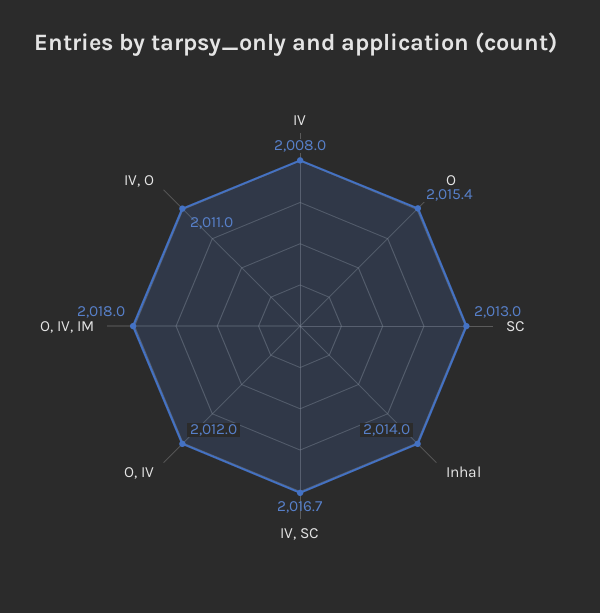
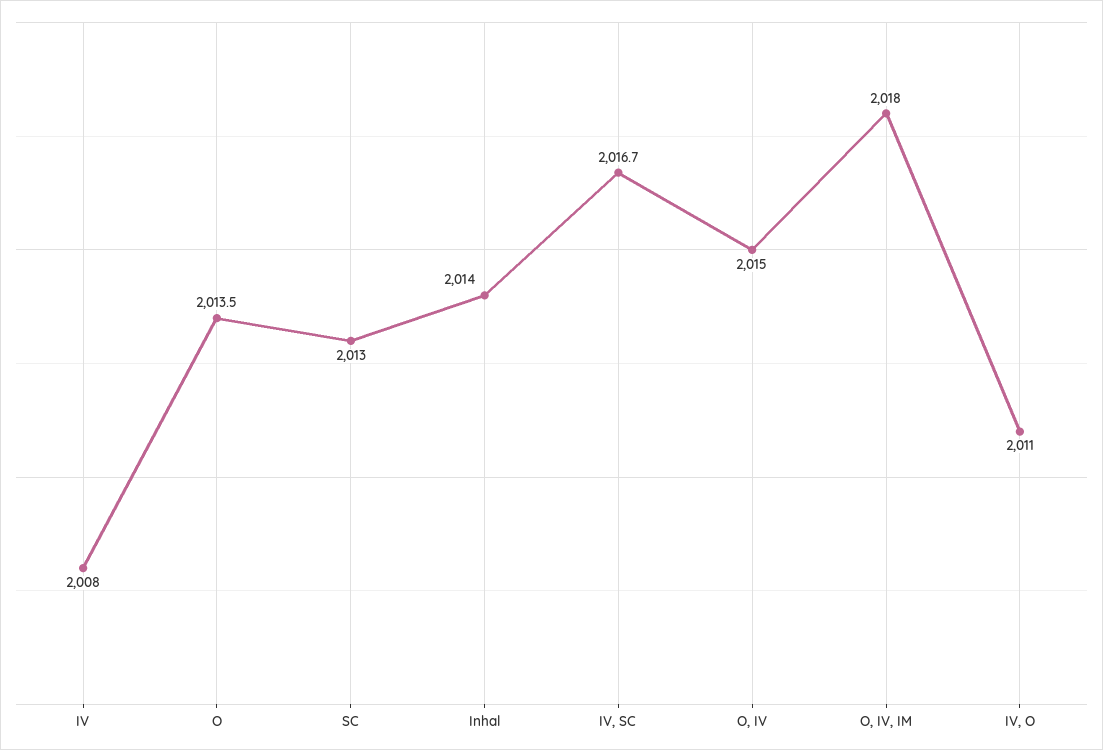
O: 2015.4 -> 2013.5
O, IV: 2012 -> 2015

